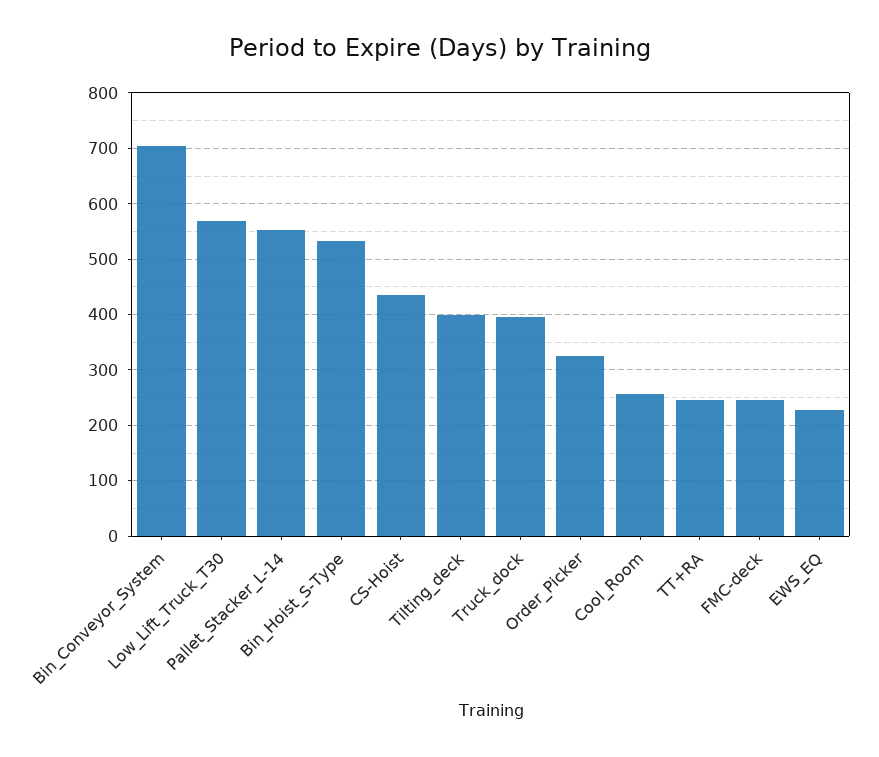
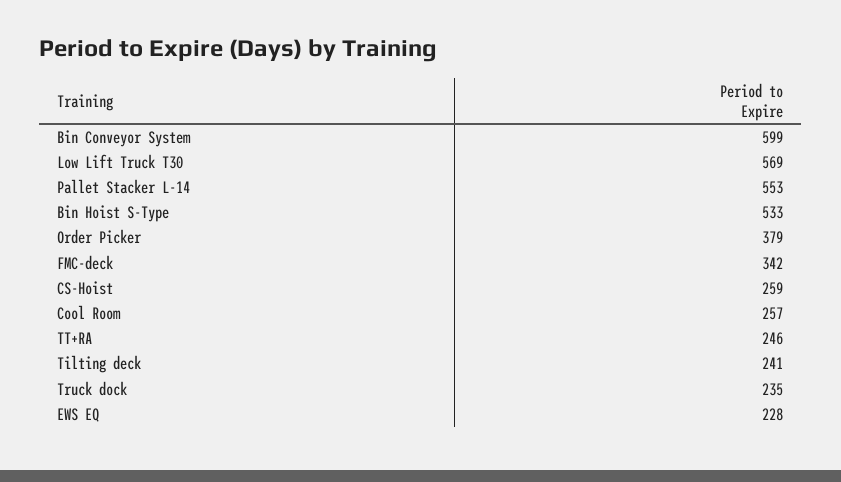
Bin_Conveyor_System: 700 -> 599
CS-Hoist: 440 -> 259
Tilting_deck: 400 -> 241
Truck_dock: 400 -> 235
Order_Picker: 320 -> 379
FMC-deck: 240 -> 342

